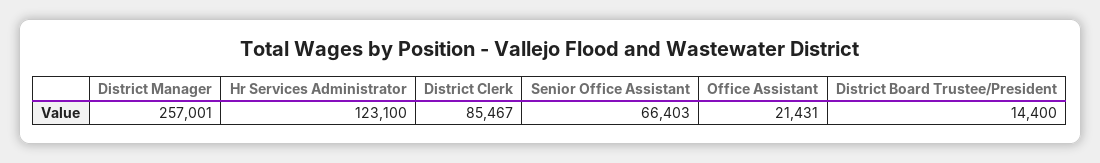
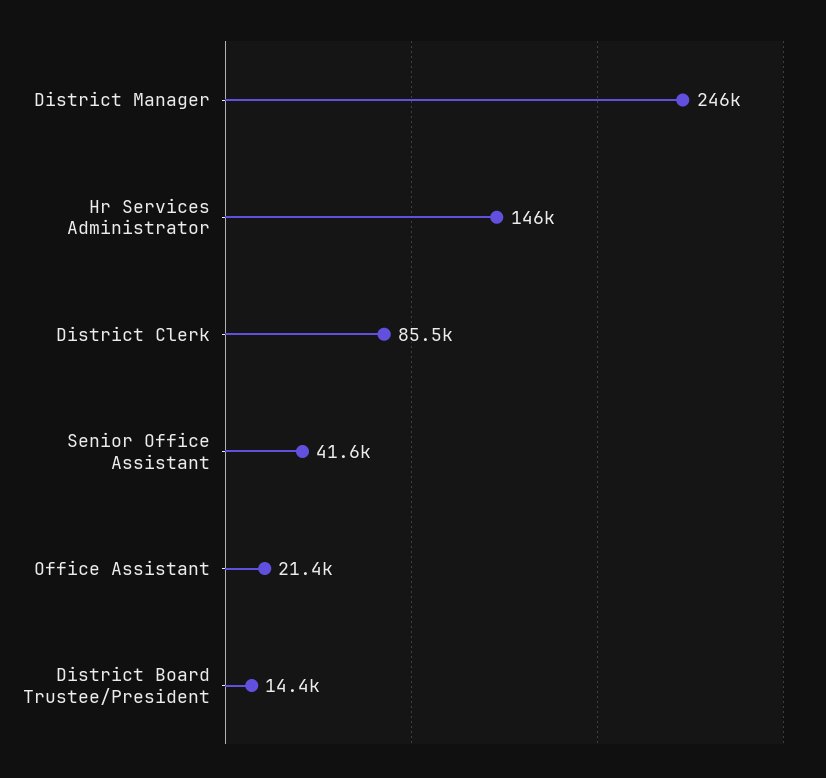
District Manager: 257001 -> 246000
Hr Services Administrator: 123100 -> 146000
Senior Office Assistant: 66403 -> 41600

